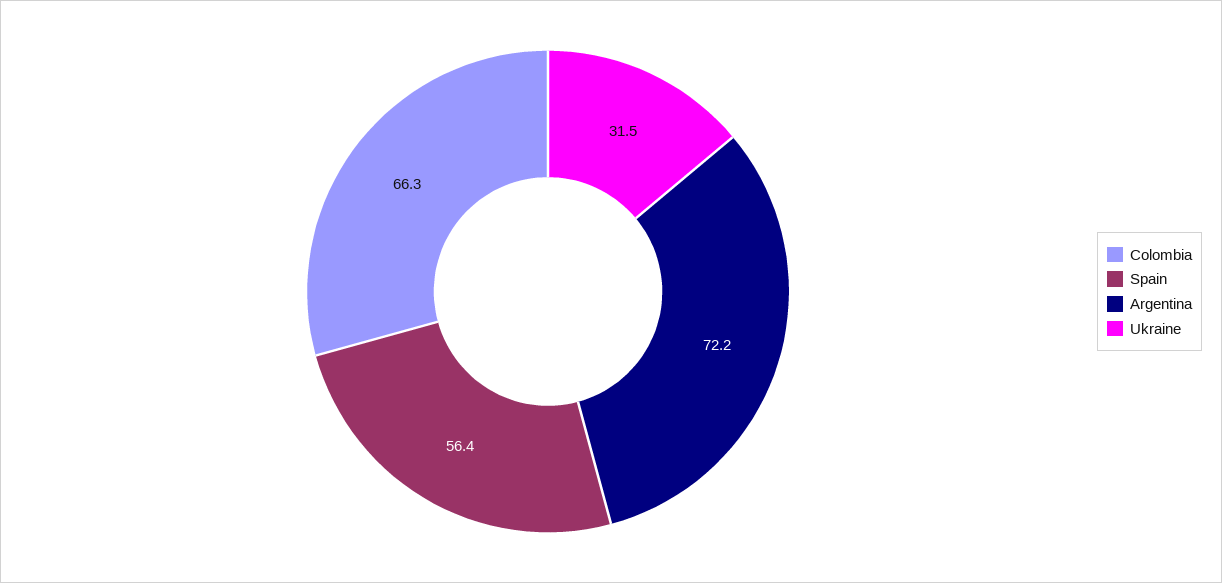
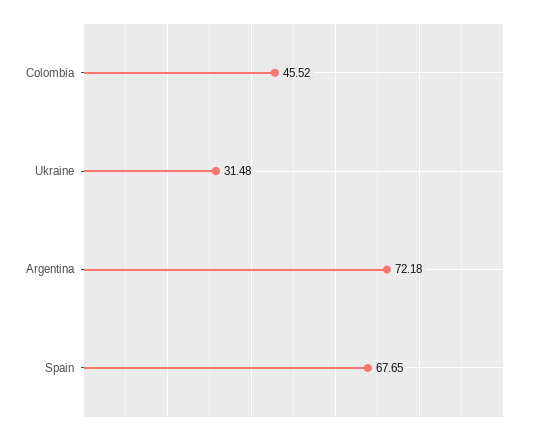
Colombia: 66.3 -> 45.52
Spain: 56.4 -> 67.65

